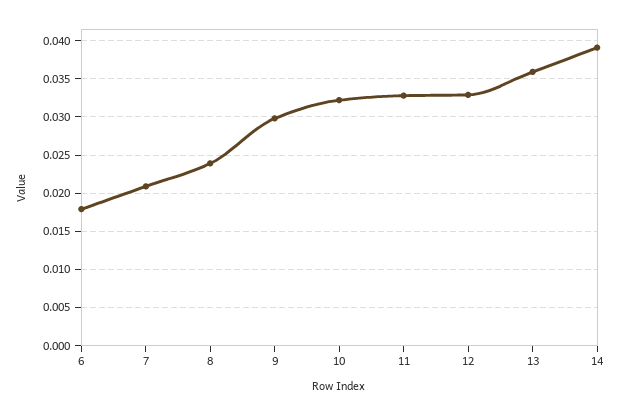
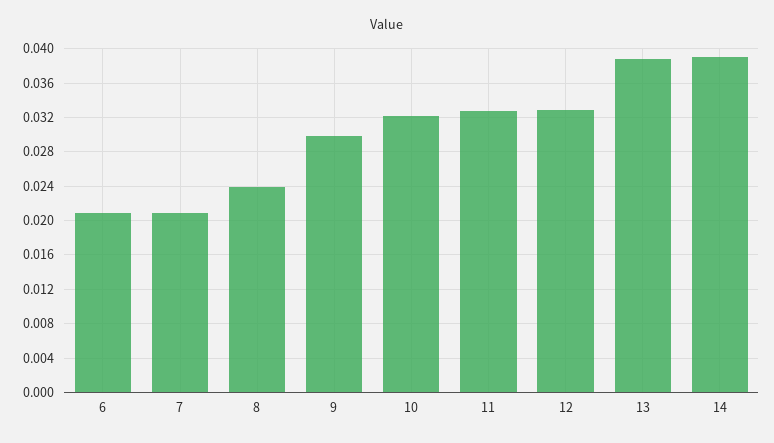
6: 0.018 -> 0.021
13: 0.036 -> 0.039

